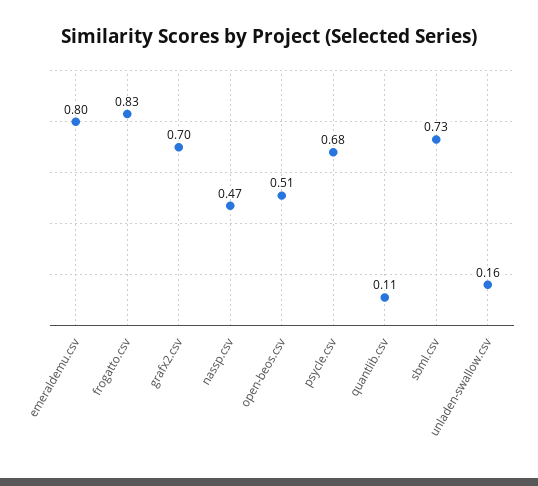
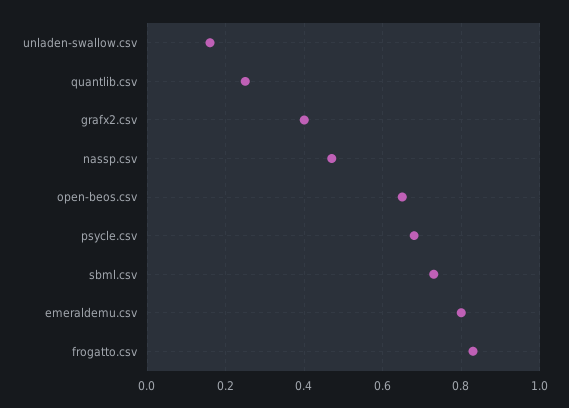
grafx2.csv: 0.7 -> 0.4
open-beos.csv: 0.51 -> 0.65
quantlib.csv: 0.11 -> 0.25

